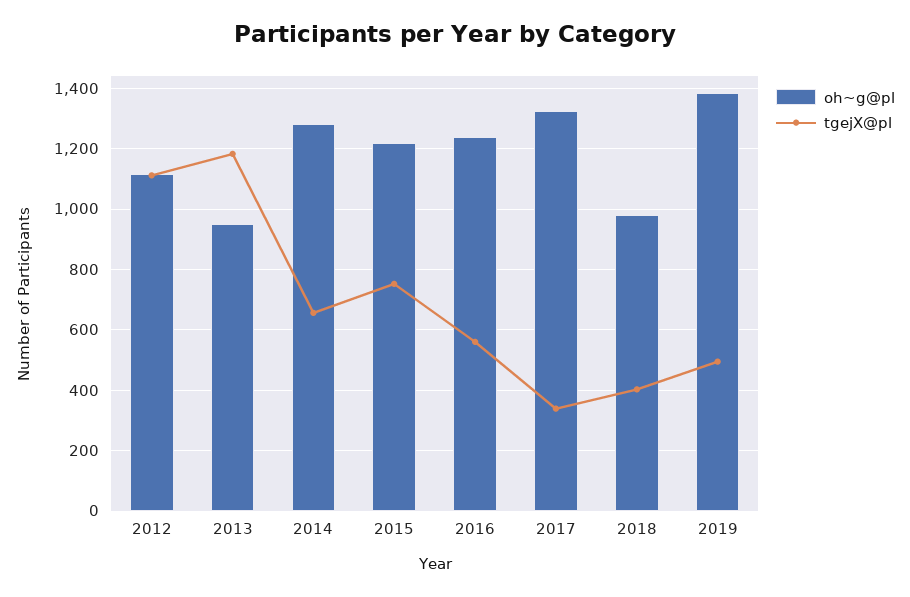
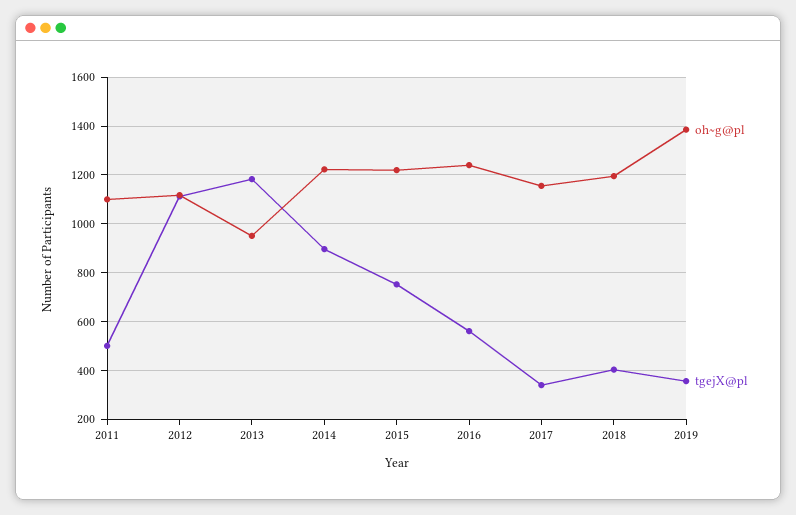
oh~g@pl, 2014: 1280 -> 1225
tgejX@pl, 2014: 660 -> 900
oh~g@pl, 2017: 1320 -> 1150
oh~g@pl, 2018: 980 -> 1200
tgejX@pl, 2019: 500 -> 350
oh~g@pl, 2011: none -> 1100
tgejX@pl, 2011: none -> 500

